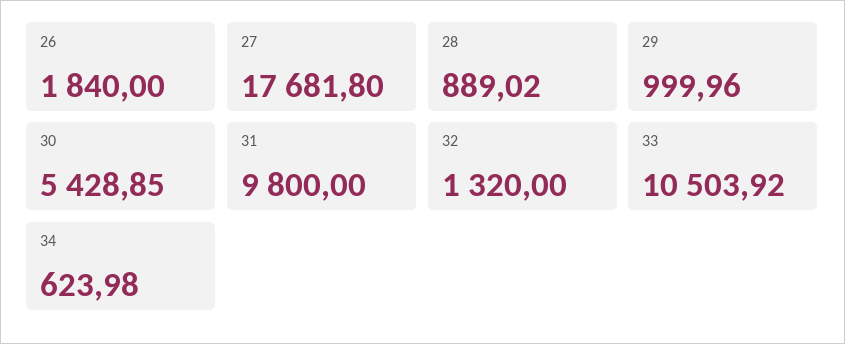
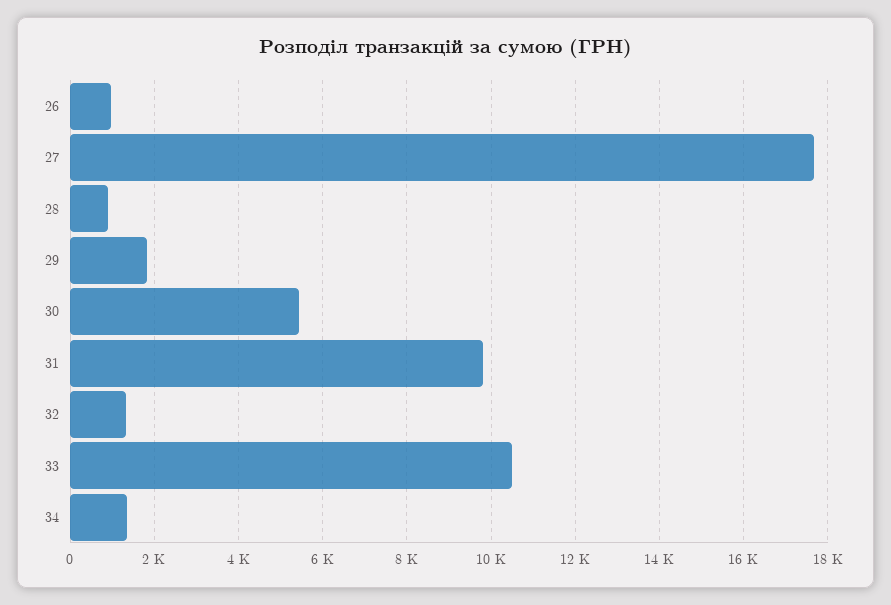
26: 1840 -> 1000
29: 999.96 -> 1800
34: 623.98 -> 1400

